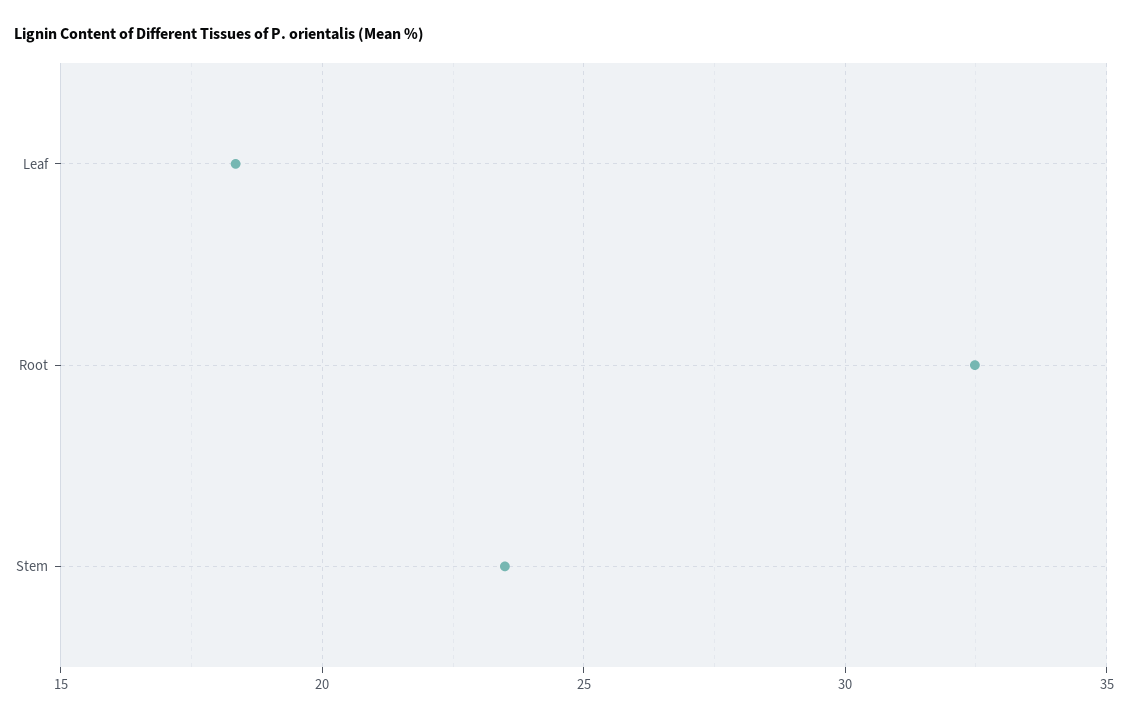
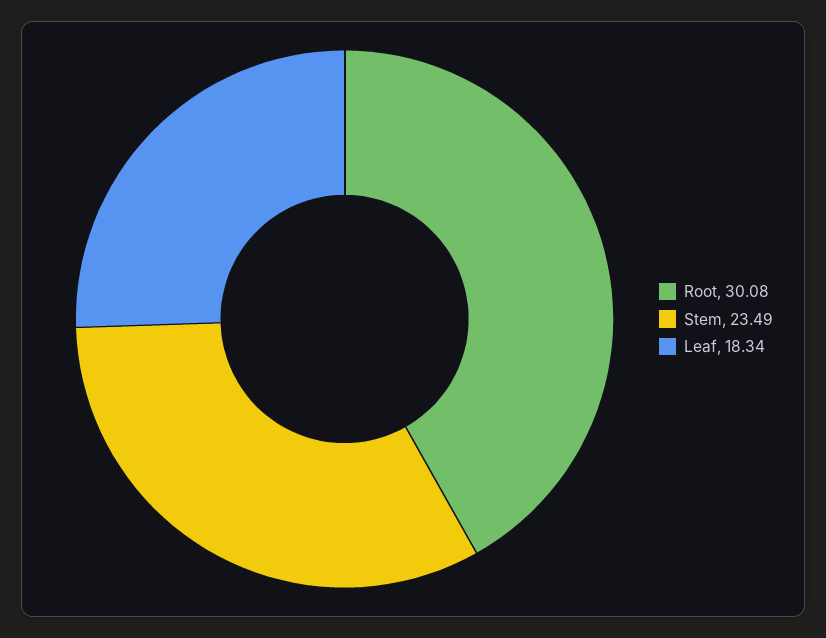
Root: 32.5 -> 30.08

